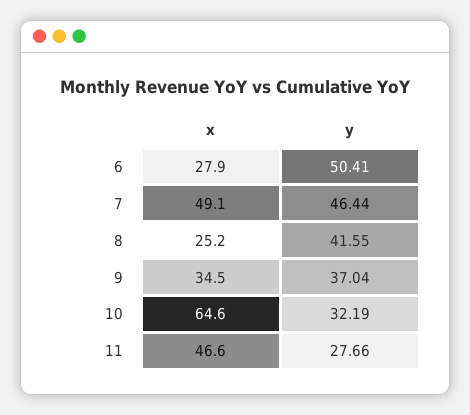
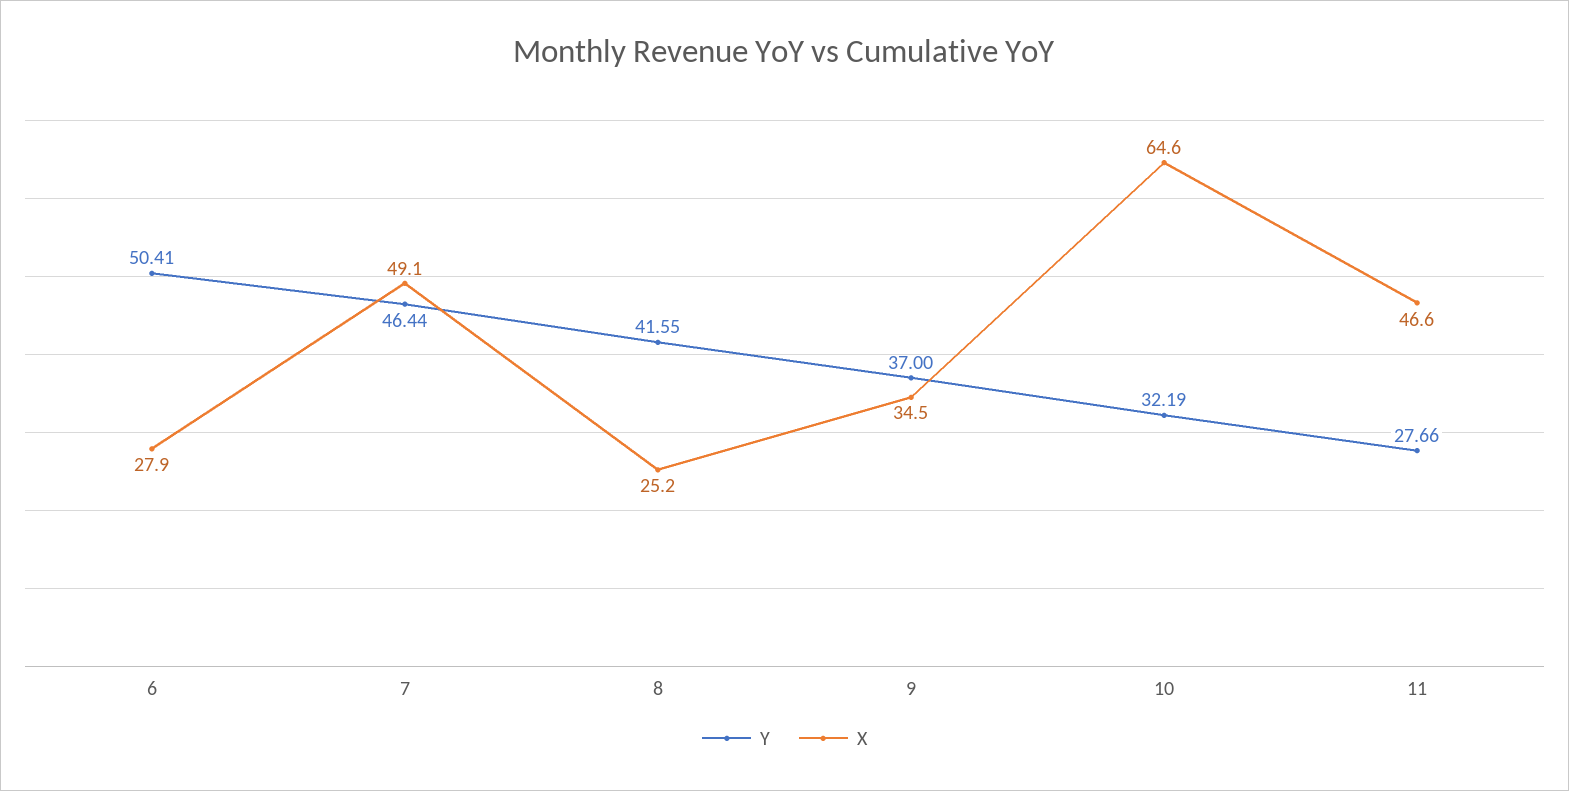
y, 9: 37.04 -> 37

